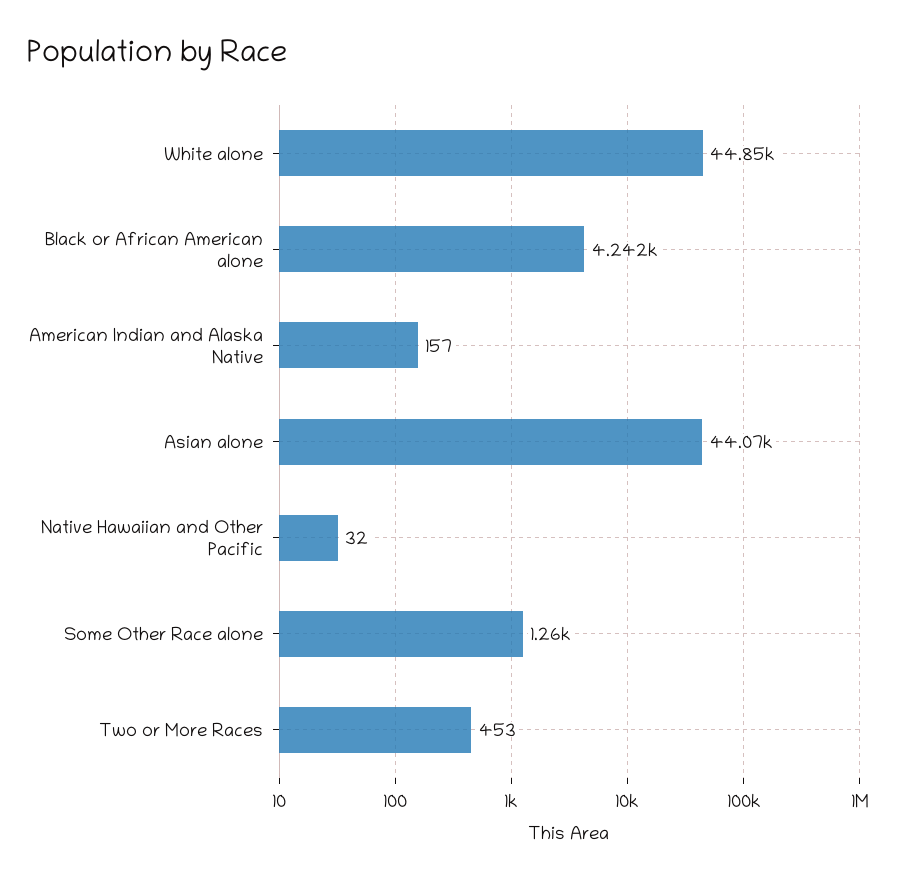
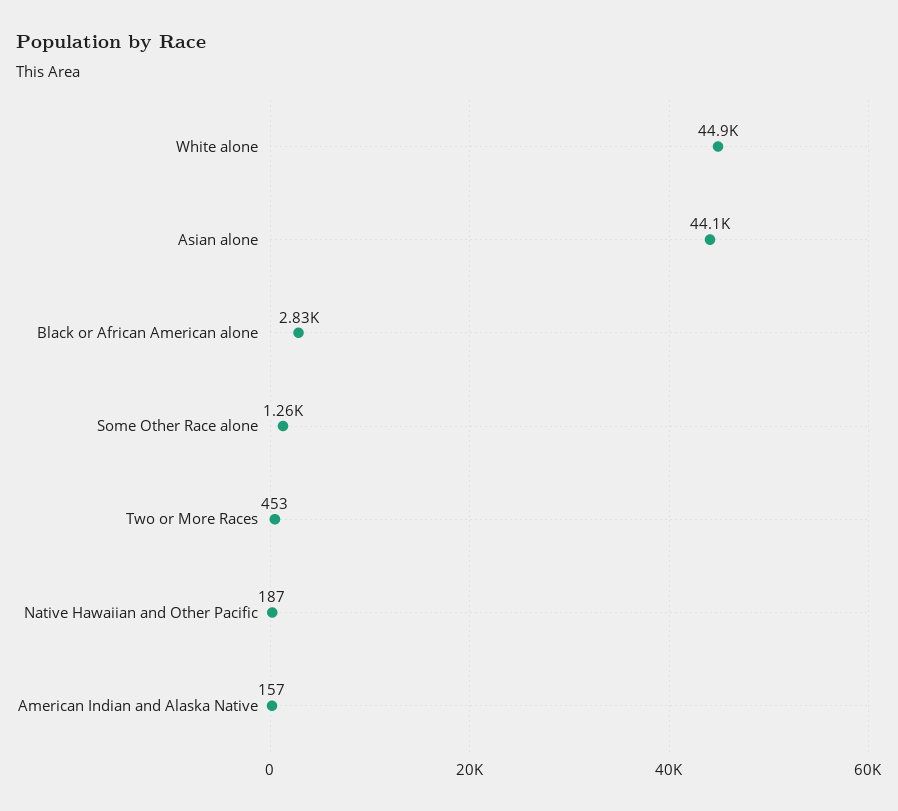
Black or African American alone: 4242 -> 2830
Native Hawaiian and Other Pacific: 32 -> 187

